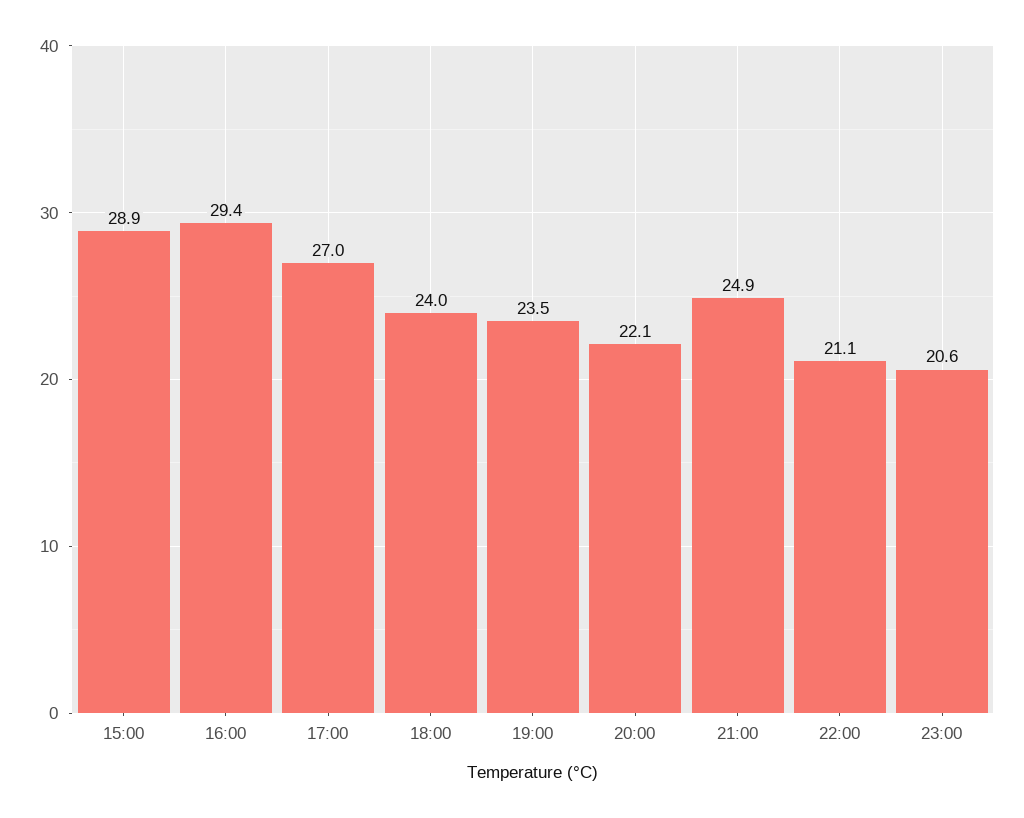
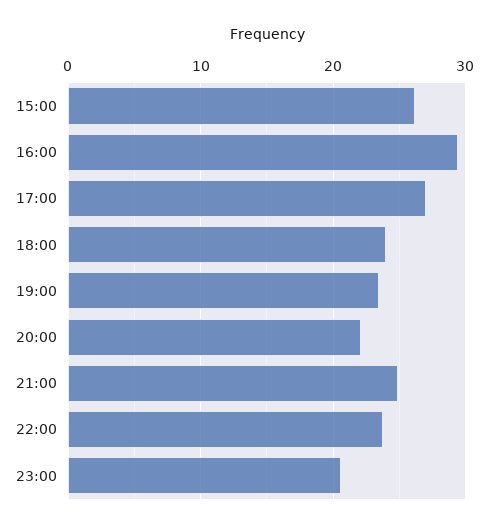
15:00: 28.9 -> 26
22:00: 21.1 -> 24

